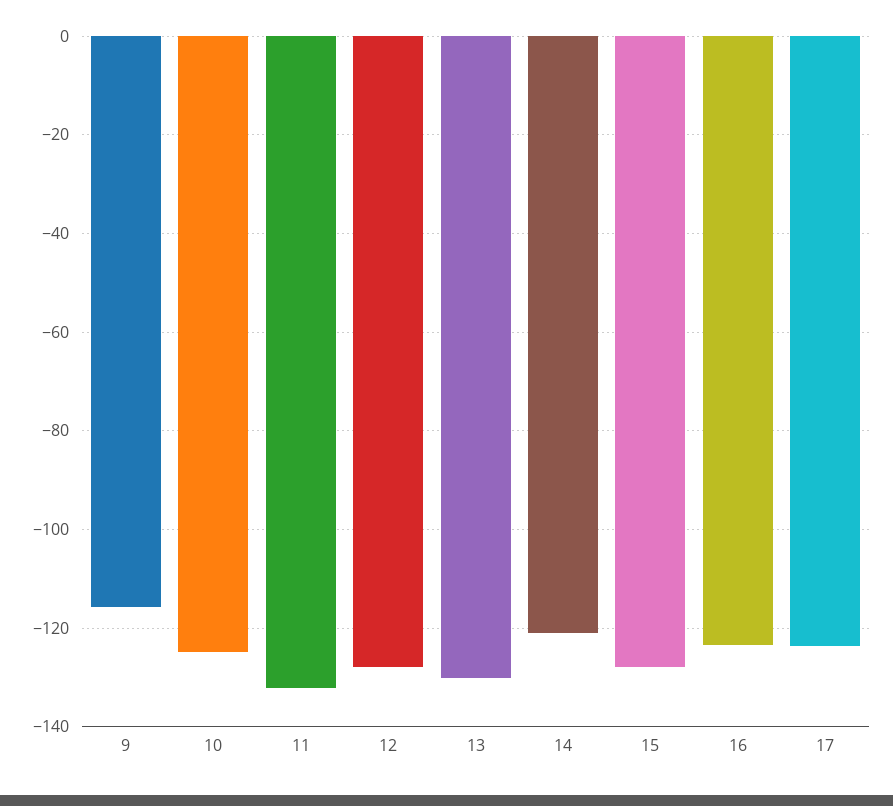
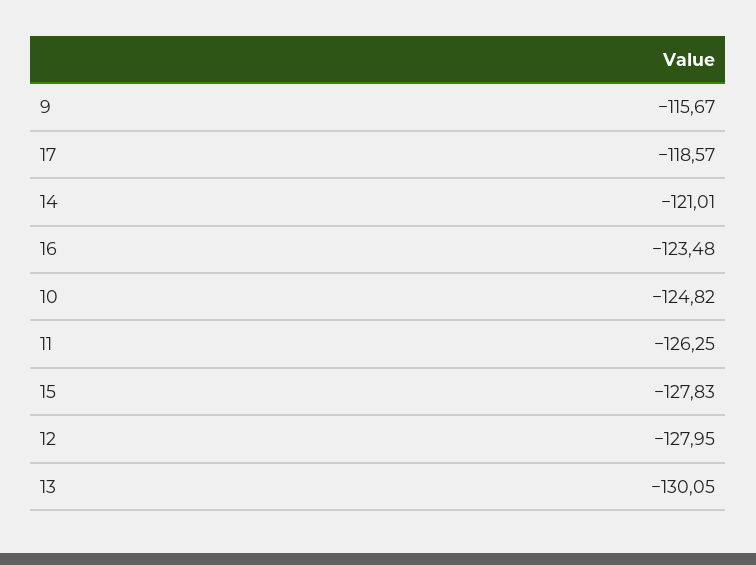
11: -132 -> -126.25
17: -124 -> -118.57

